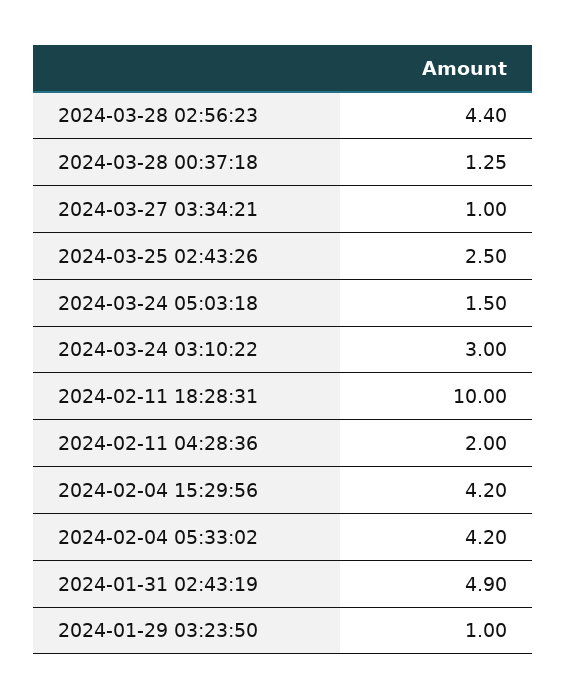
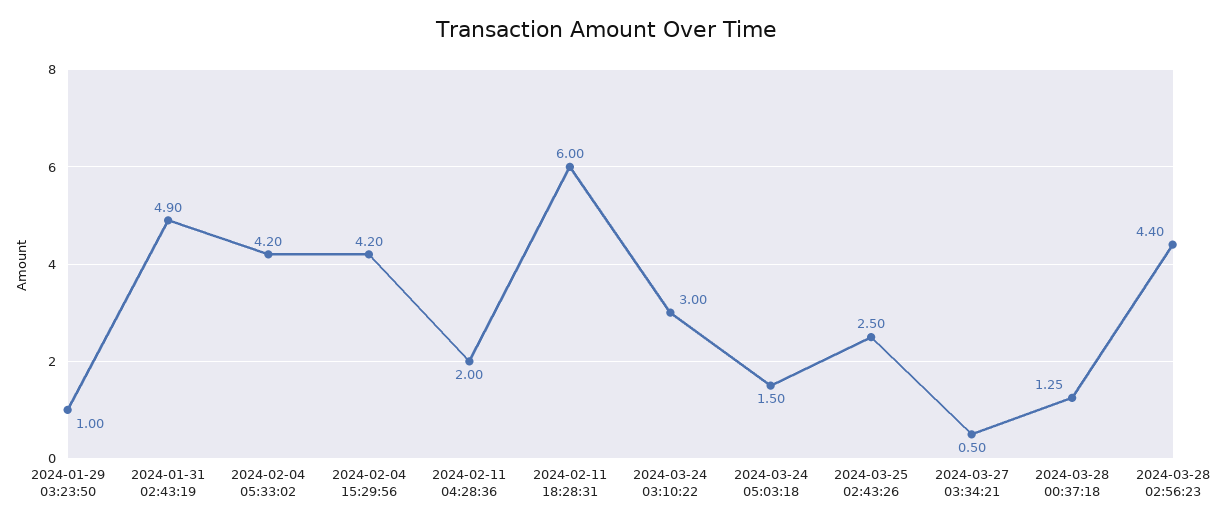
2024-03-27 03:34:21: 1 -> 0.5
2024-02-11 18:28:31: 10 -> 6

